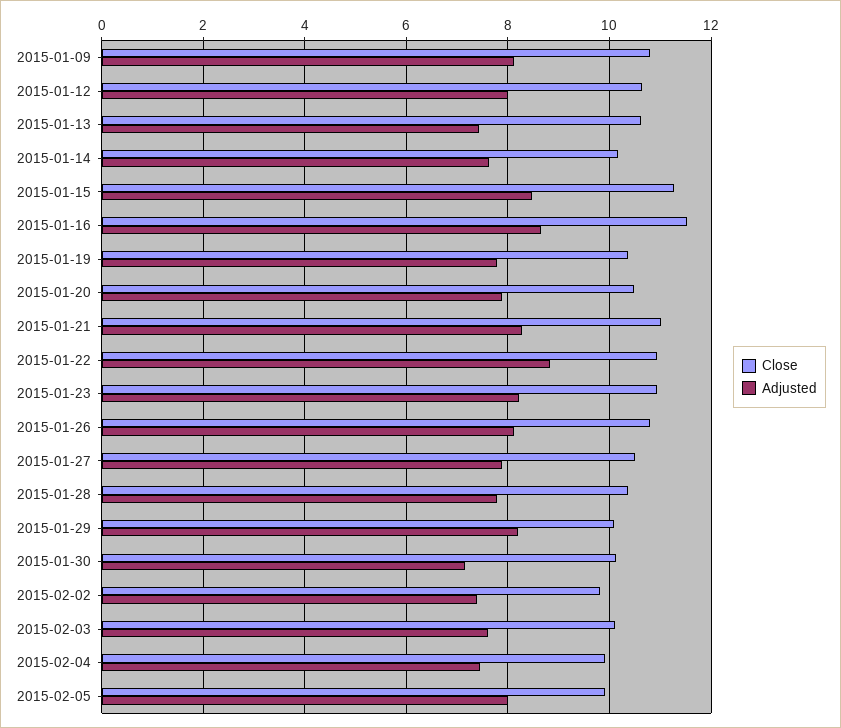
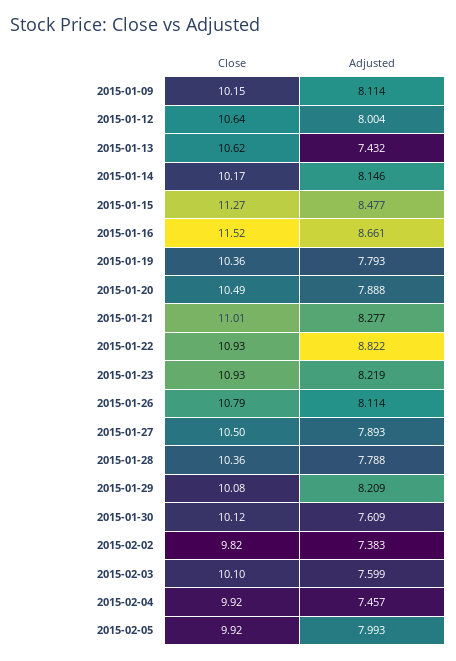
Close, 2015-01-09: 10.8 -> 10.15
Adjusted, 2015-01-14: 7.6 -> 8.146
Adjusted, 2015-01-30: 7.2 -> 7.609

